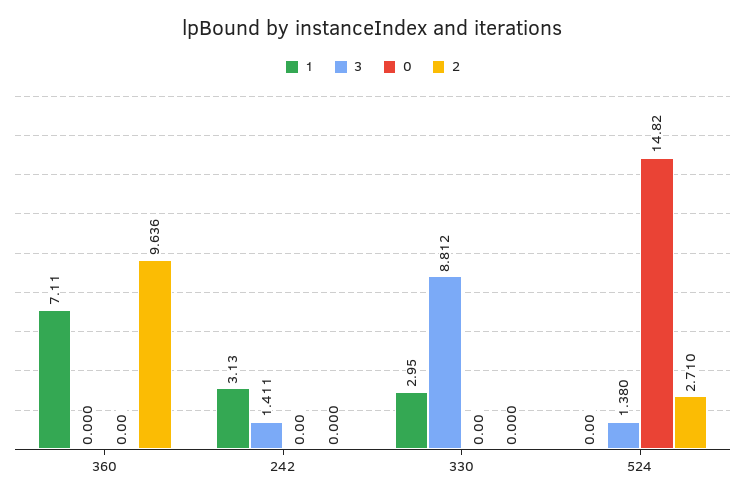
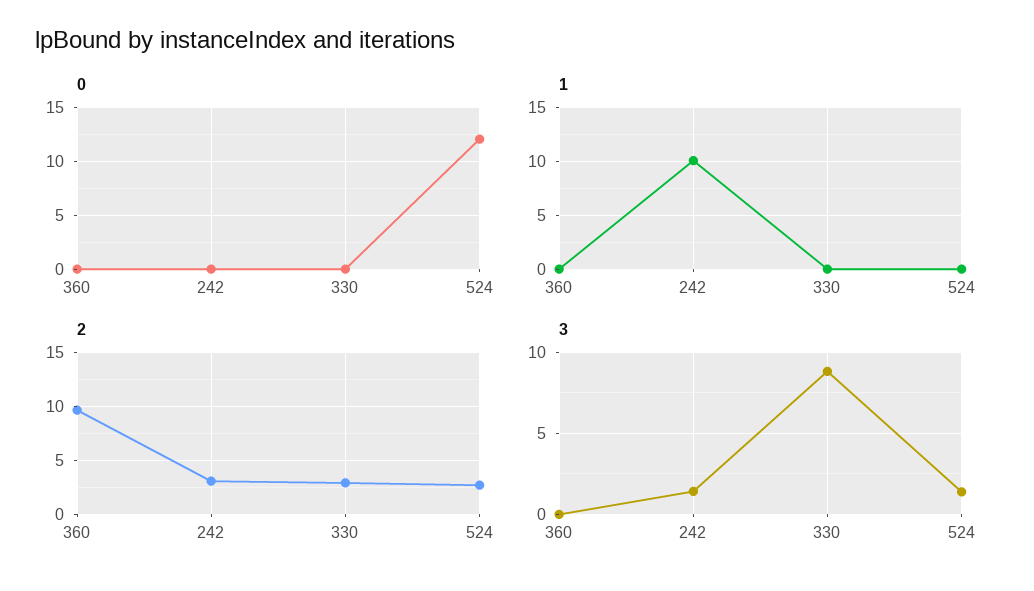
1, 360: 7.11 -> 0
1, 242: 3.13 -> 10
2, 242: 0 -> 3
1, 330: 2.95 -> 0
2, 330: 0 -> 3
0, 524: 14.82 -> 12

